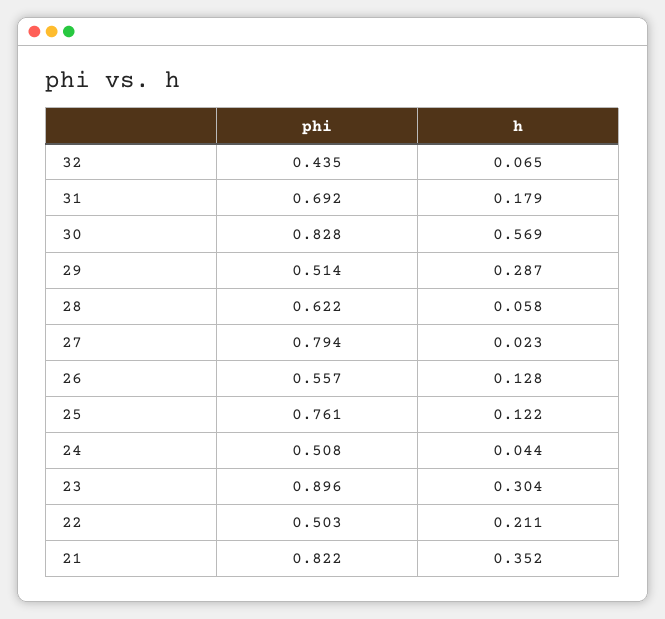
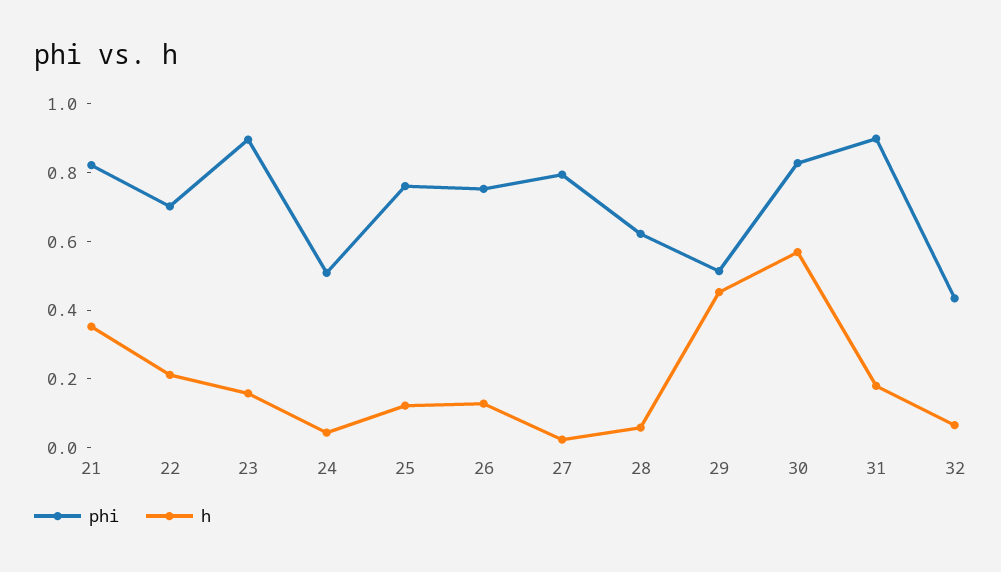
phi, 31: 0.692 -> 0.9
h, 29: 0.287 -> 0.45
phi, 26: 0.557 -> 0.75
h, 23: 0.304 -> 0.15
phi, 22: 0.503 -> 0.7

